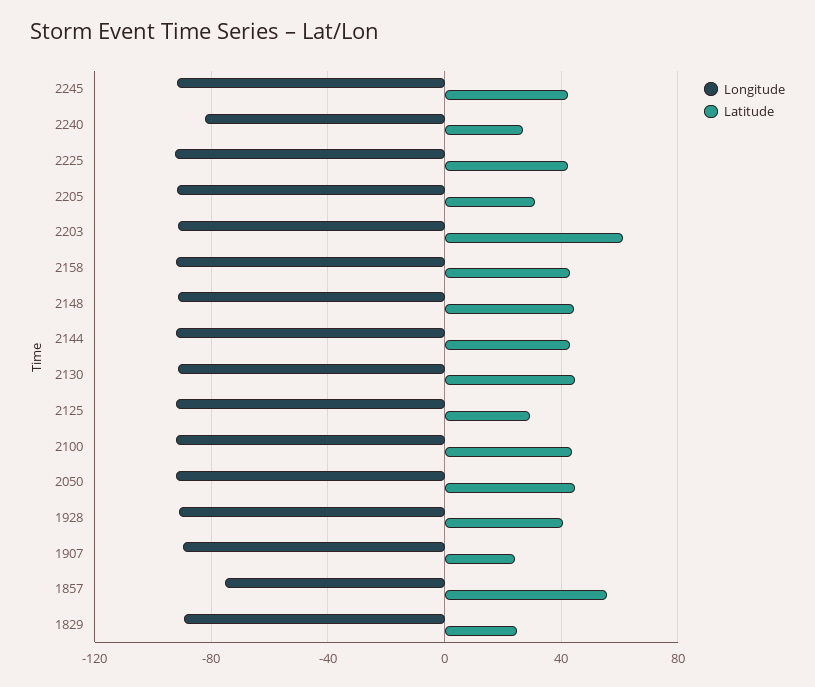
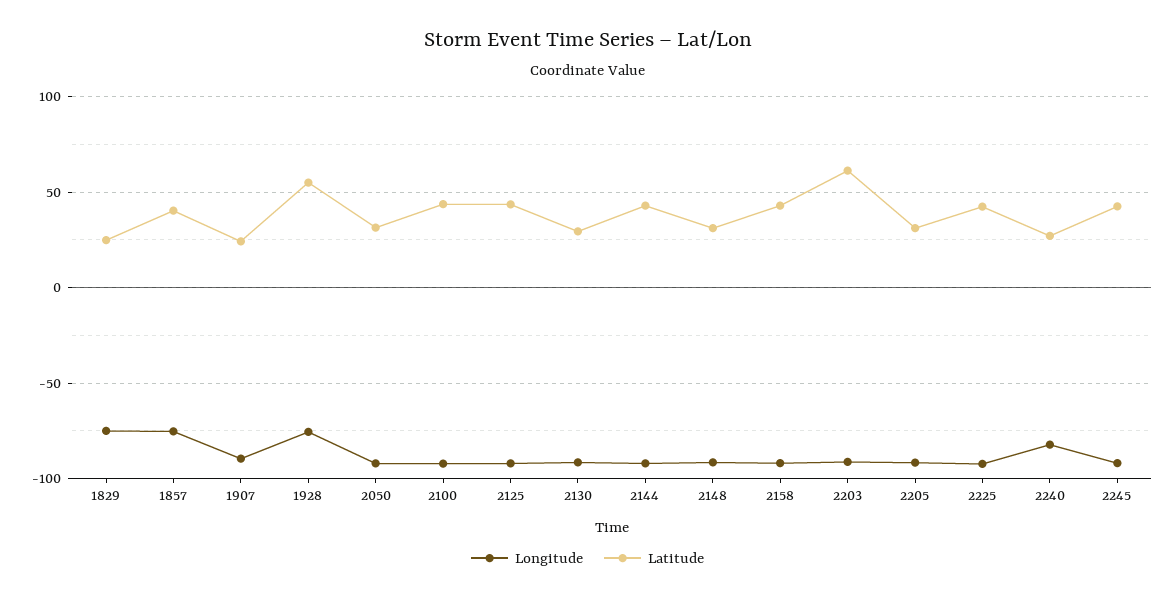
Latitude, 2148: 45 -> 30
Latitude, 2130: 45 -> 30
Latitude, 2125: 30 -> 45
Latitude, 2050: 45 -> 30
Longitude, 1928: -90 -> -75
Latitude, 1928: 40 -> 55
Latitude, 1857: 55 -> 40
Longitude, 1829: -90 -> -75

